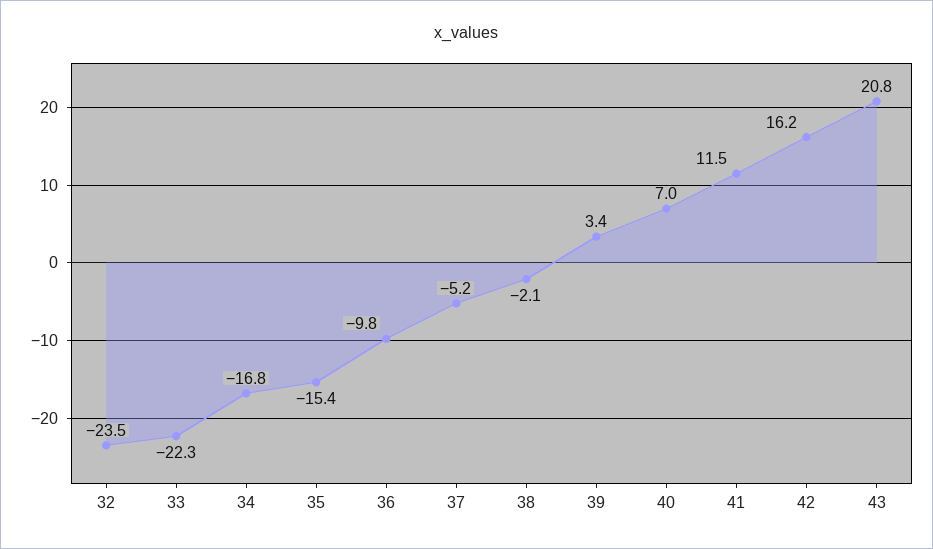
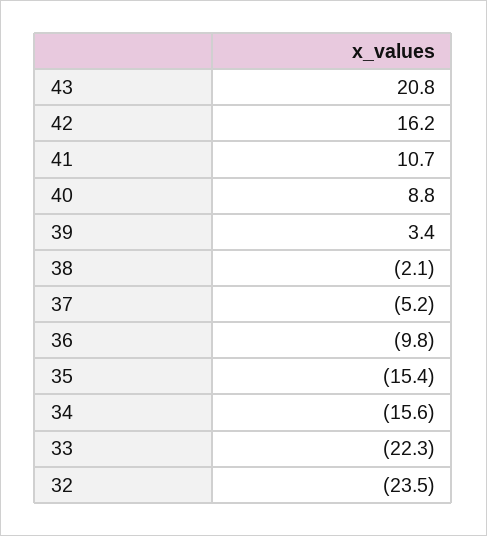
34: -16.8 -> -15.6
40: 7 -> 8.8
41: 11.5 -> 10.7

